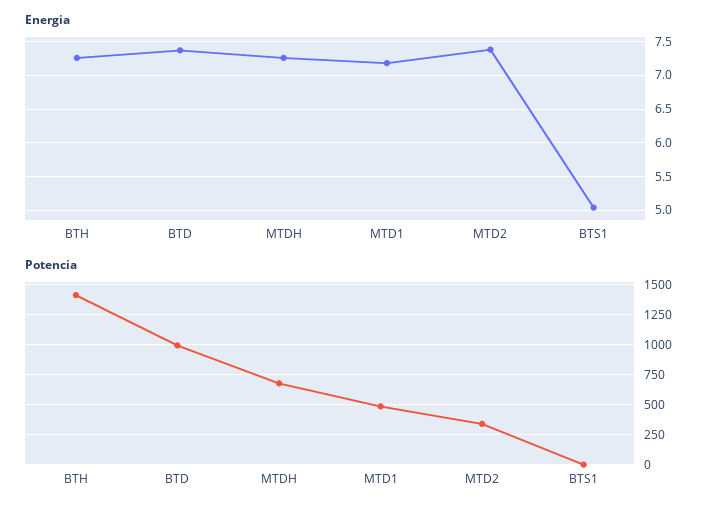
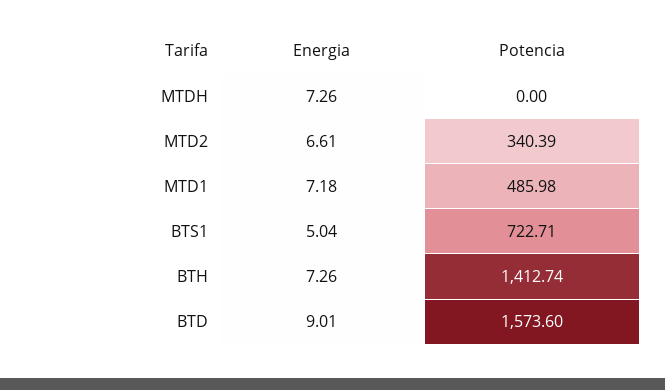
Energia, BTD: 7.4 -> 9.01
Energia, MTD2: 7.4 -> 6.61
Potencia, BTD: 1000 -> 1573.6
Potencia, MTDH: 750 -> 0
Potencia, BTS1: 0 -> 722.71

